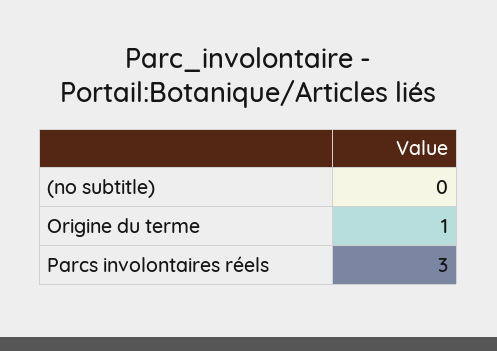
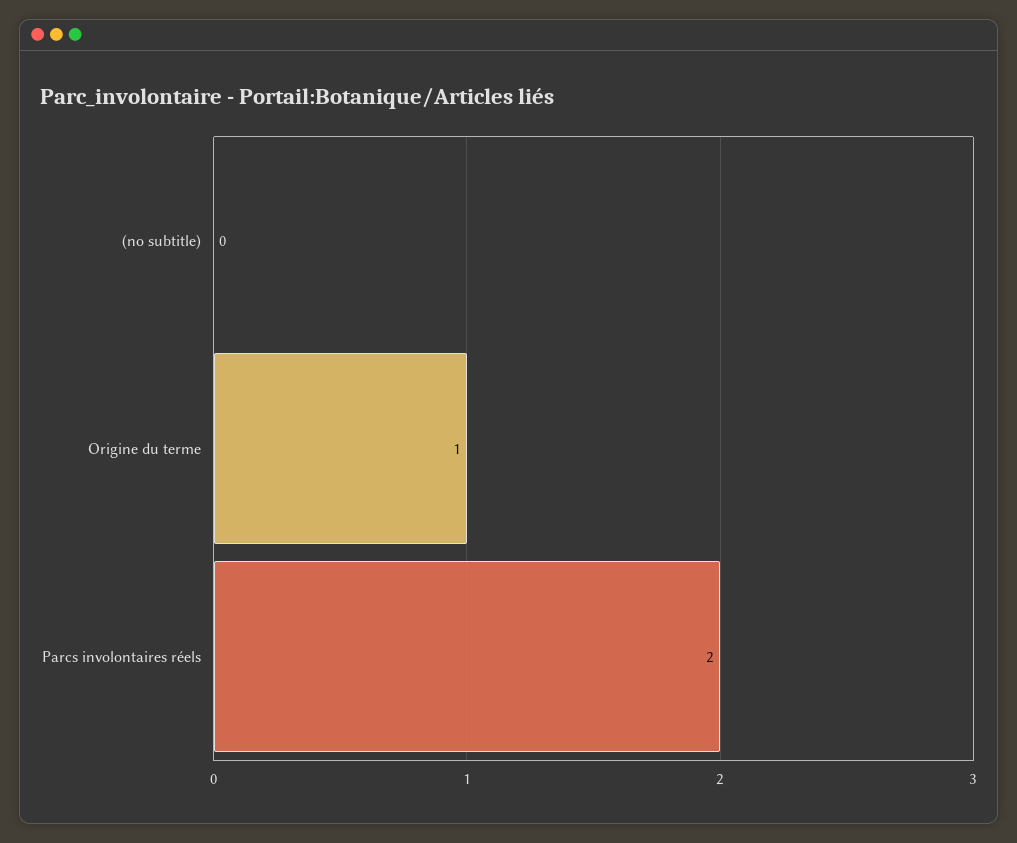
Parcs involontaires réels: 3 -> 2

